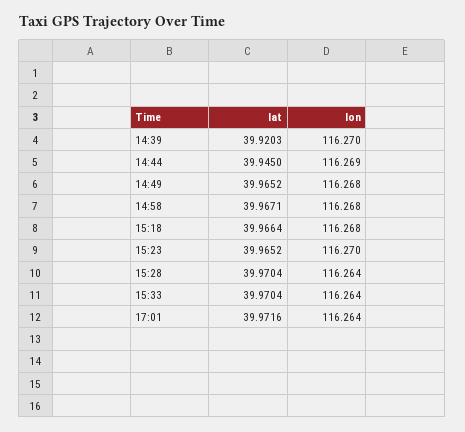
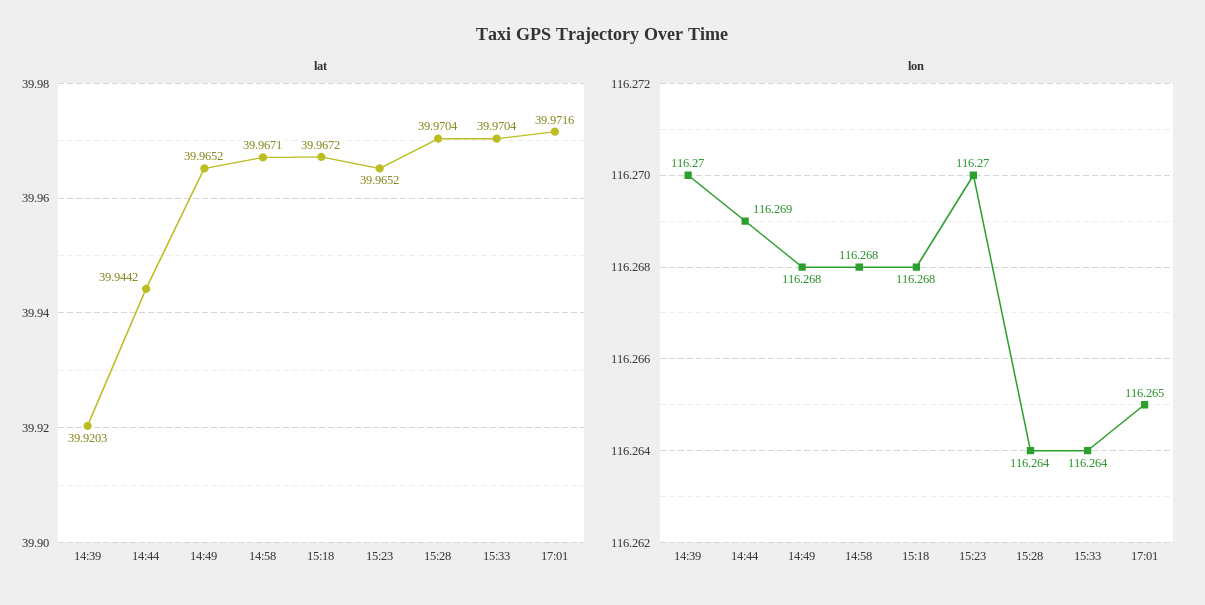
lat, 14:44: 39.945 -> 39.9442
lat, 15:18: 39.9664 -> 39.9672
lon, 17:01: 116.264 -> 116.265

